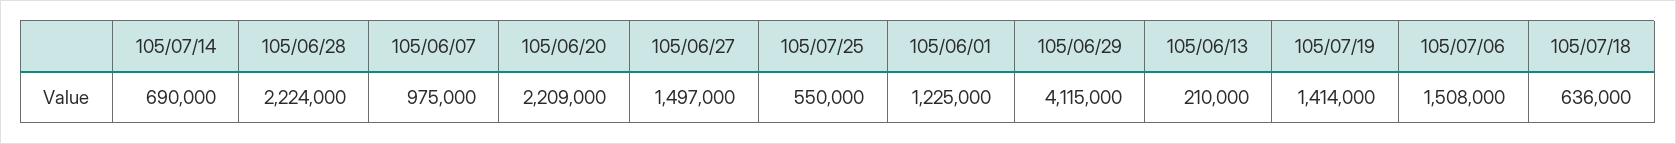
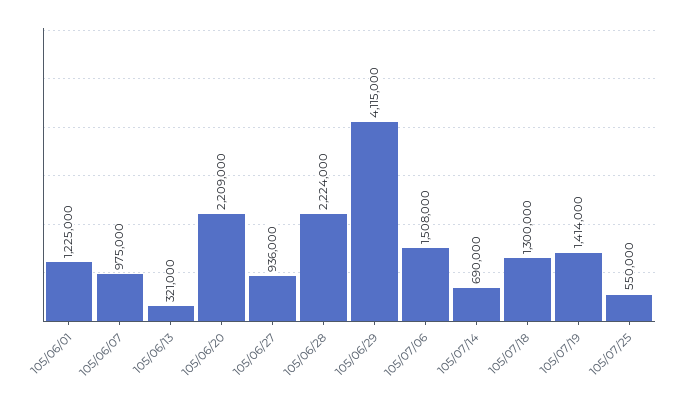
105/06/27: 1497000 -> 936000
105/06/13: 210000 -> 321000
105/07/18: 636000 -> 1300000

